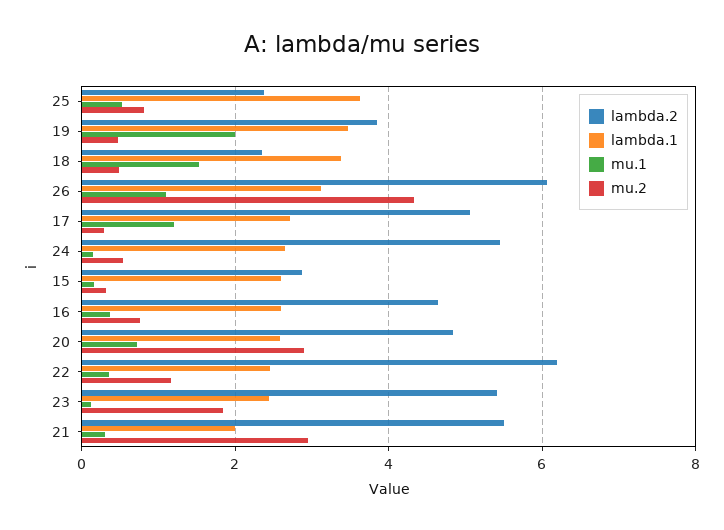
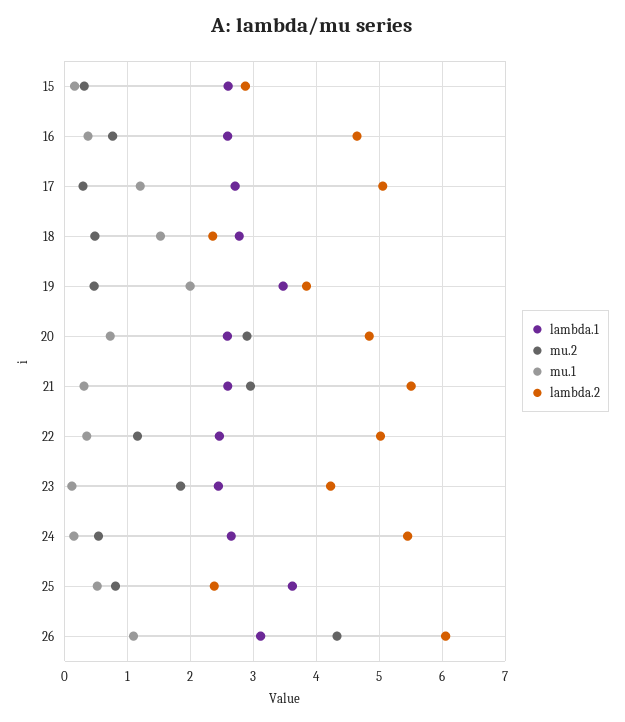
lambda.1, 18: 3.4 -> 2.8
lambda.2, 22: 6.2 -> 5
lambda.2, 23: 5.4 -> 4.2
lambda.1, 21: 2 -> 2.6

